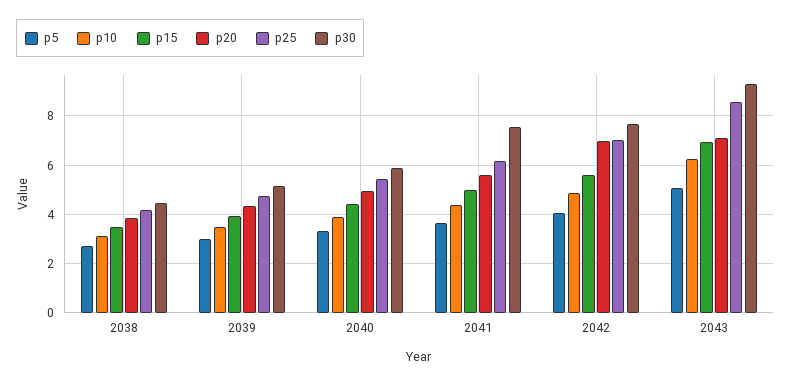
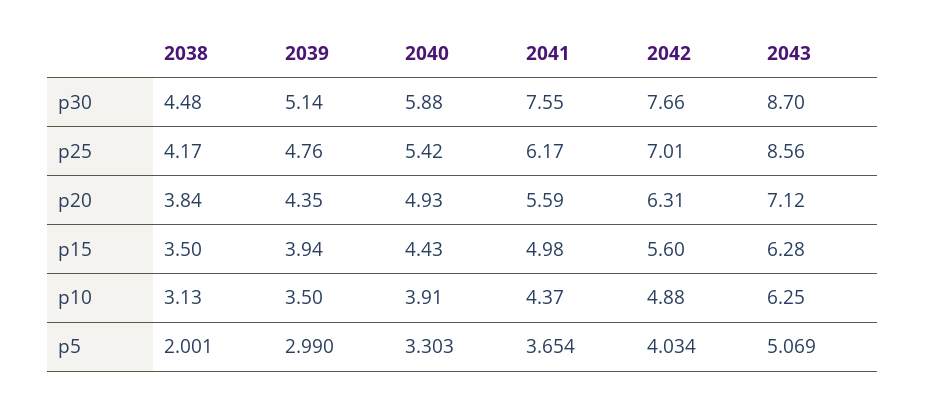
p5, 2038: 2.75 -> 2.001
p20, 2042: 7 -> 6.31
p15, 2043: 7 -> 6.28
p30, 2043: 9.25 -> 8.7

